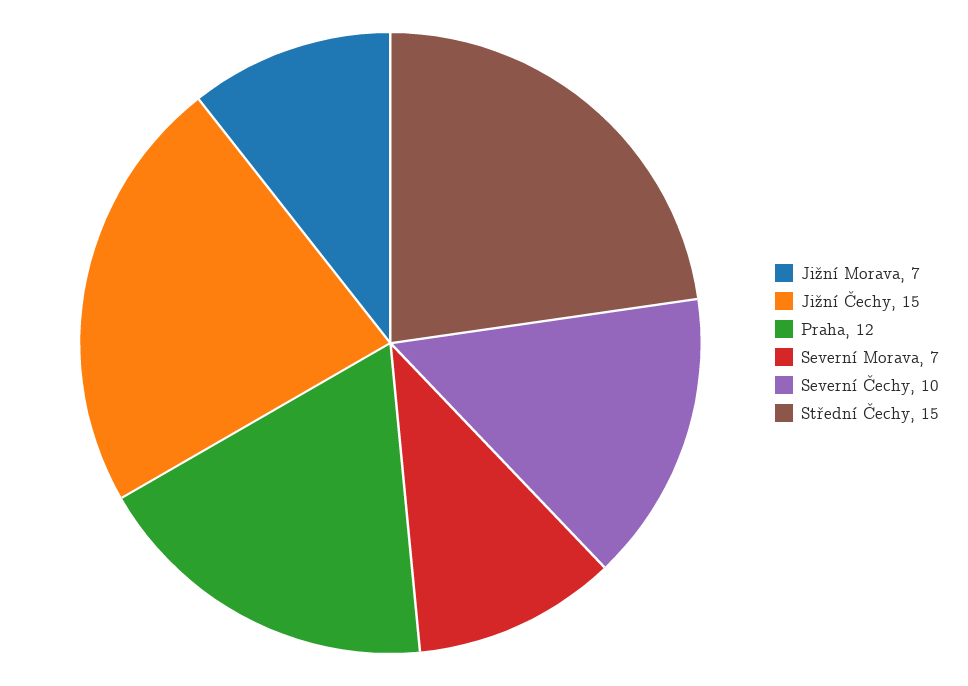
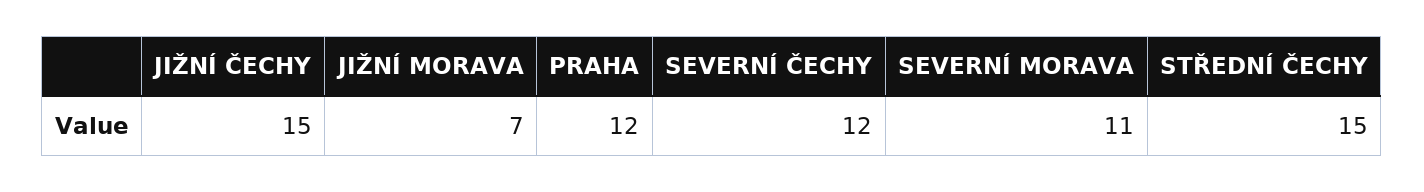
Severní Morava: 7 -> 11
Severní Čechy: 10 -> 12

